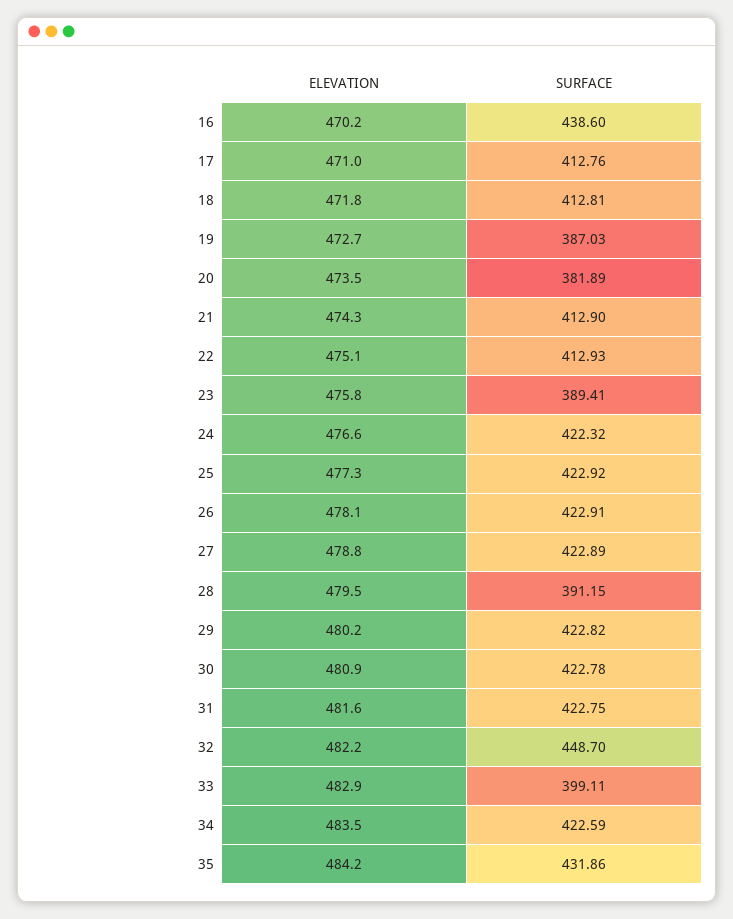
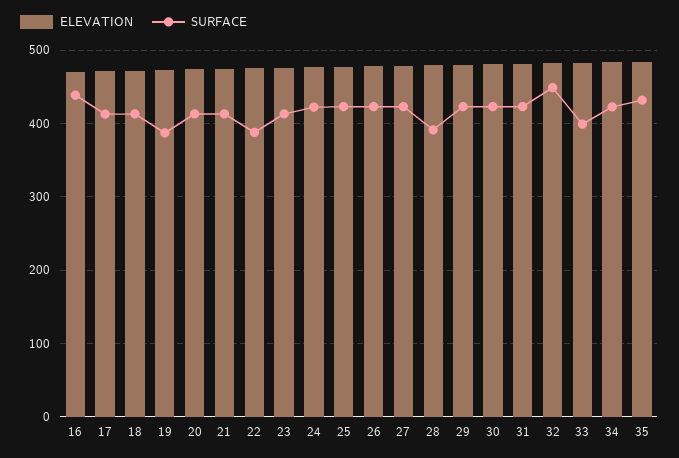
SURFACE, 20: 381.89 -> 410
SURFACE, 22: 412.93 -> 390
SURFACE, 23: 389.41 -> 410

